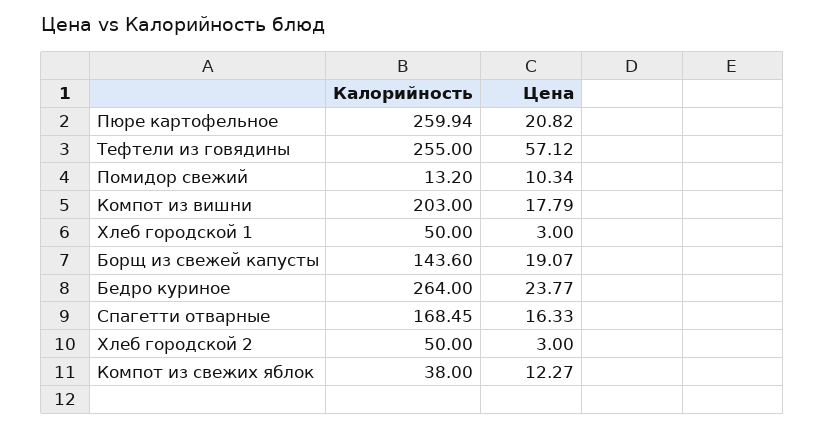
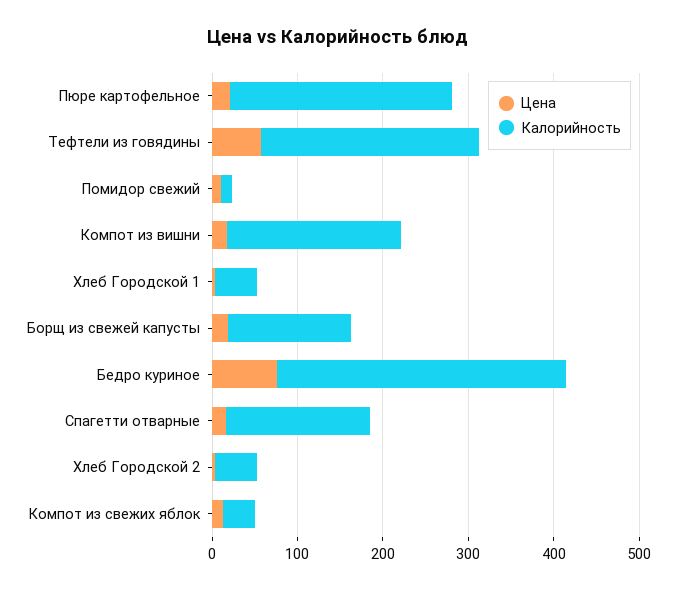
Калорийность, Бедро куриное: 264 -> 340
Цена, Бедро куриное: 23.77 -> 80

